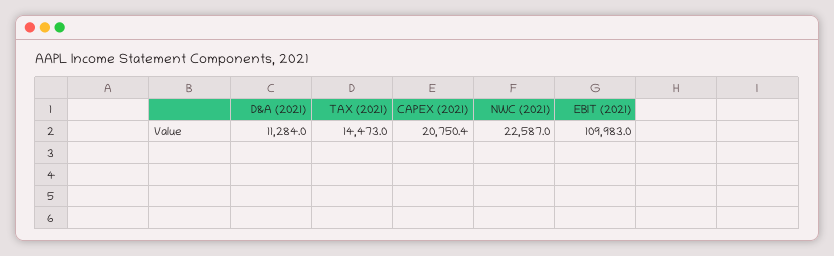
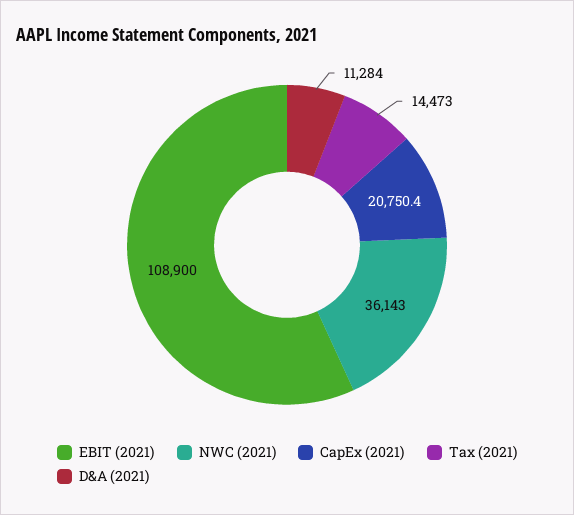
NWC (2021): 22587 -> 36143
EBIT (2021): 109983 -> 108900

